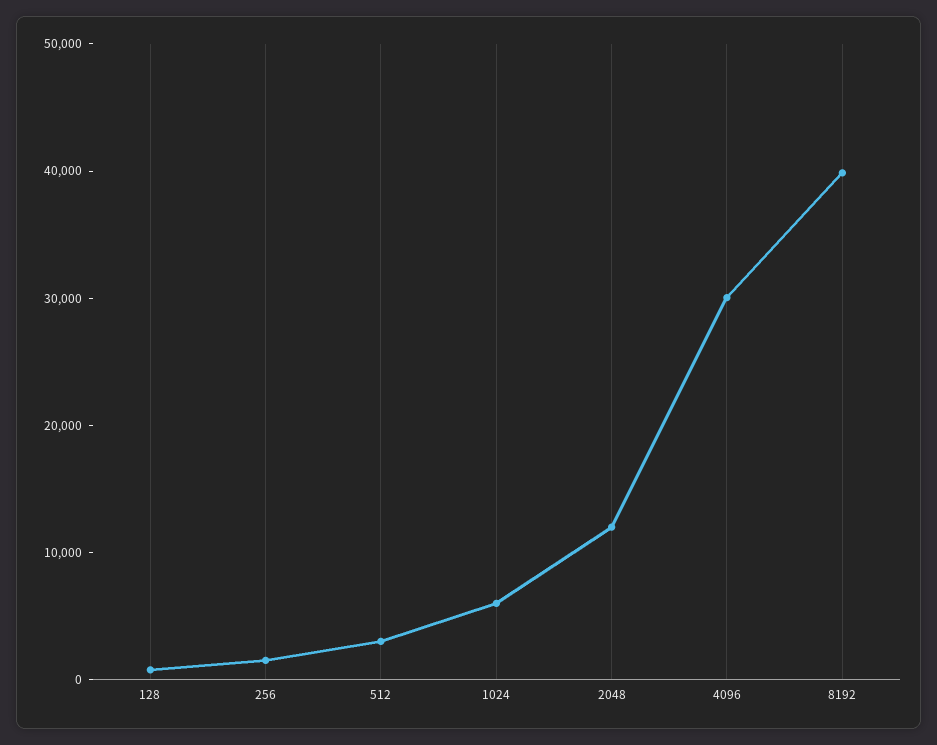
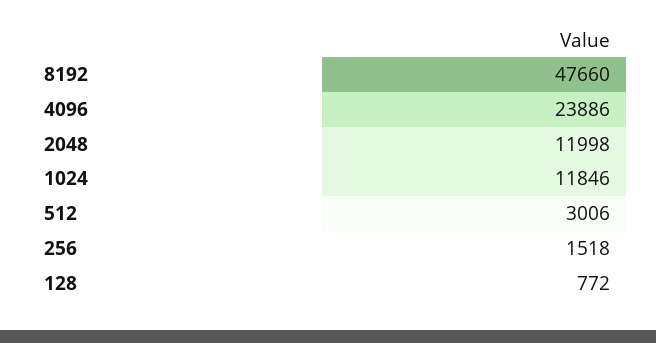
1024: 6000 -> 11846
4096: 30000 -> 23886
8192: 40000 -> 47660

